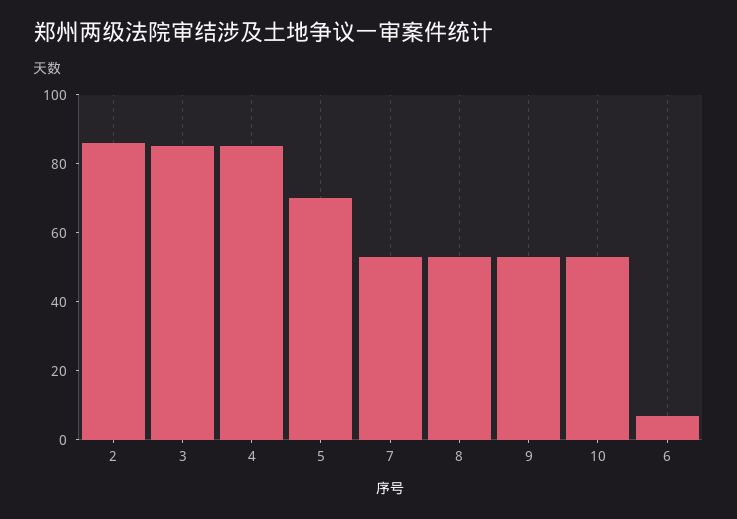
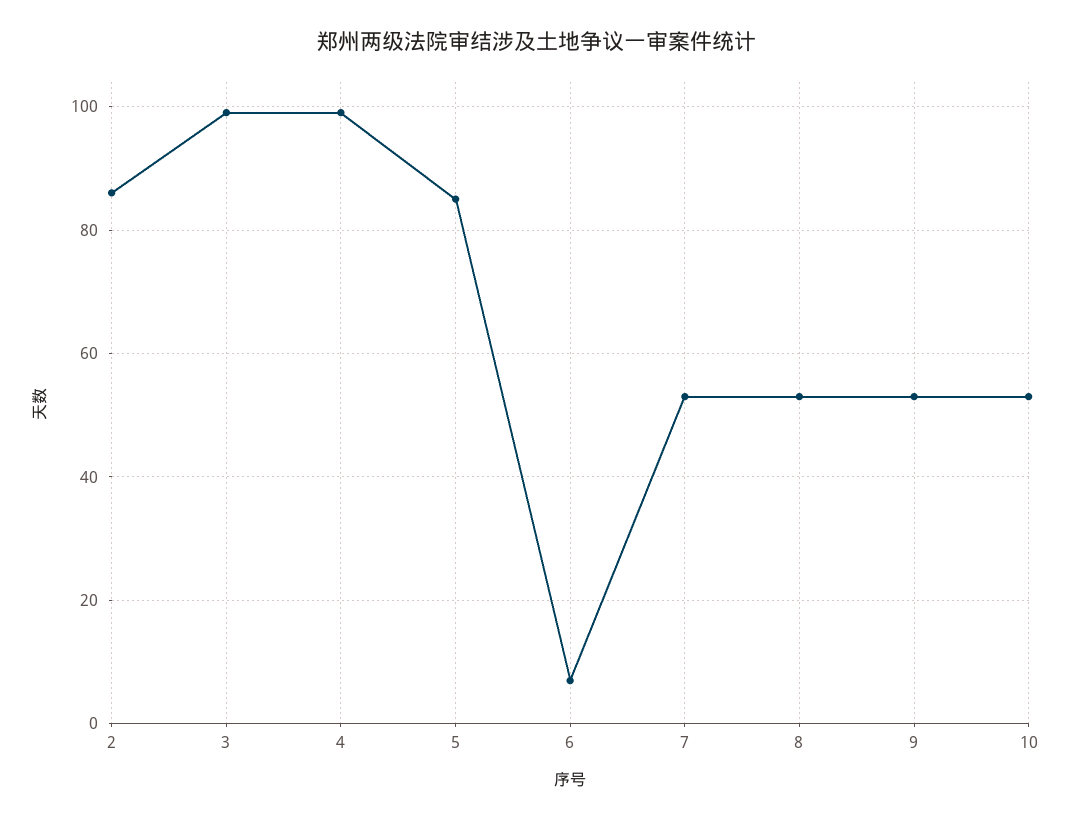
3: 85 -> 100
4: 85 -> 100
5: 70 -> 85

